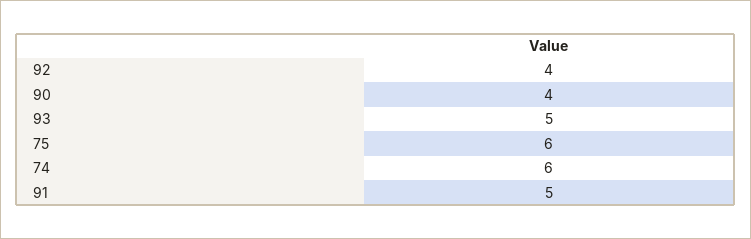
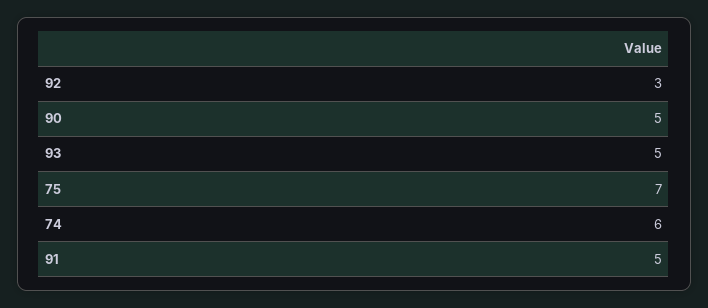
92: 4 -> 3
90: 4 -> 5
75: 6 -> 7

